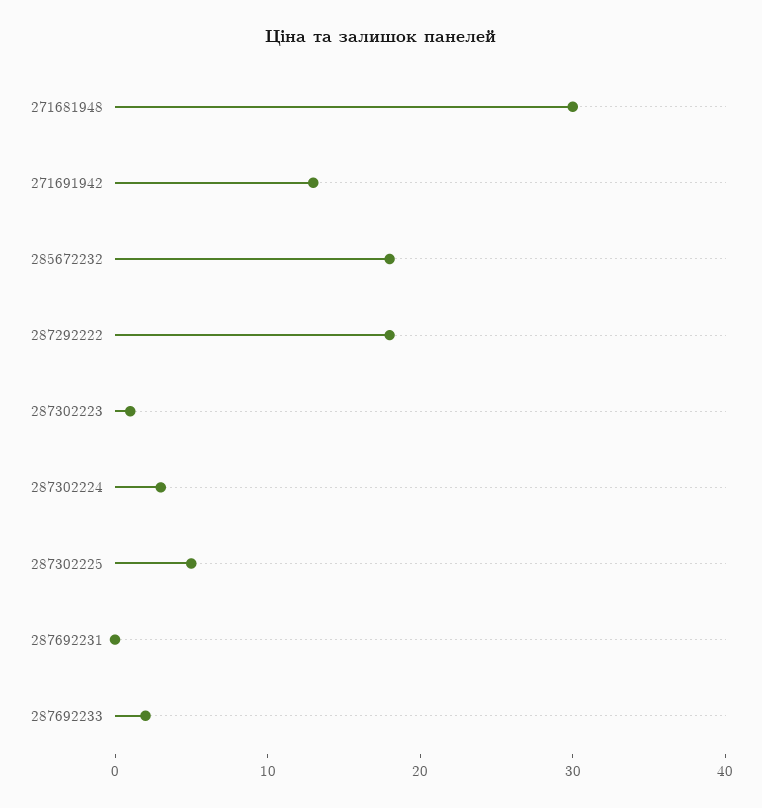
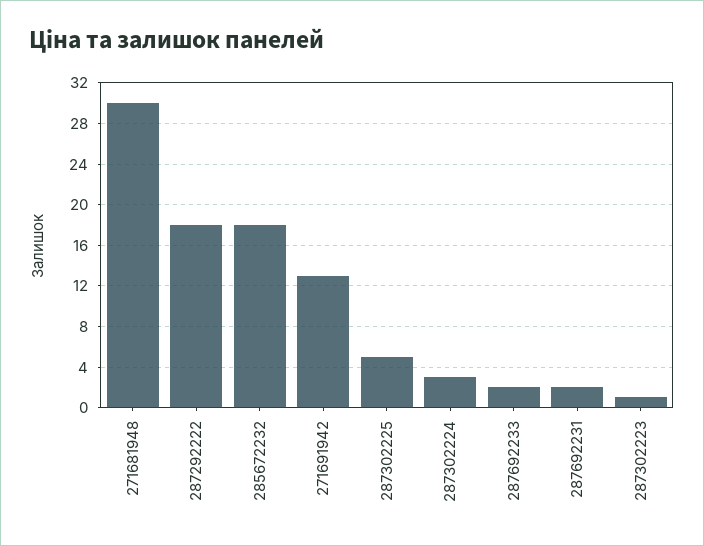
287692231: 0 -> 2

